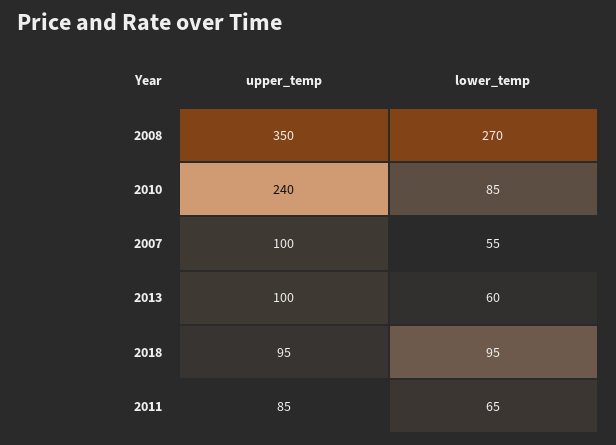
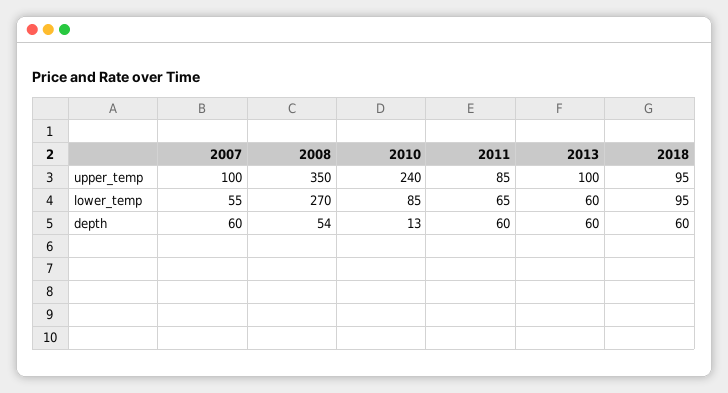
depth, 2007: none -> 60
depth, 2008: none -> 54
depth, 2010: none -> 13
depth, 2011: none -> 60
depth, 2013: none -> 60
depth, 2018: none -> 60

